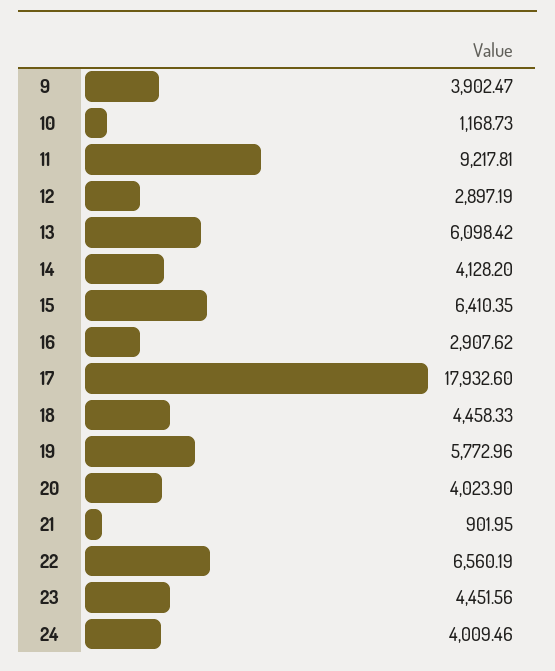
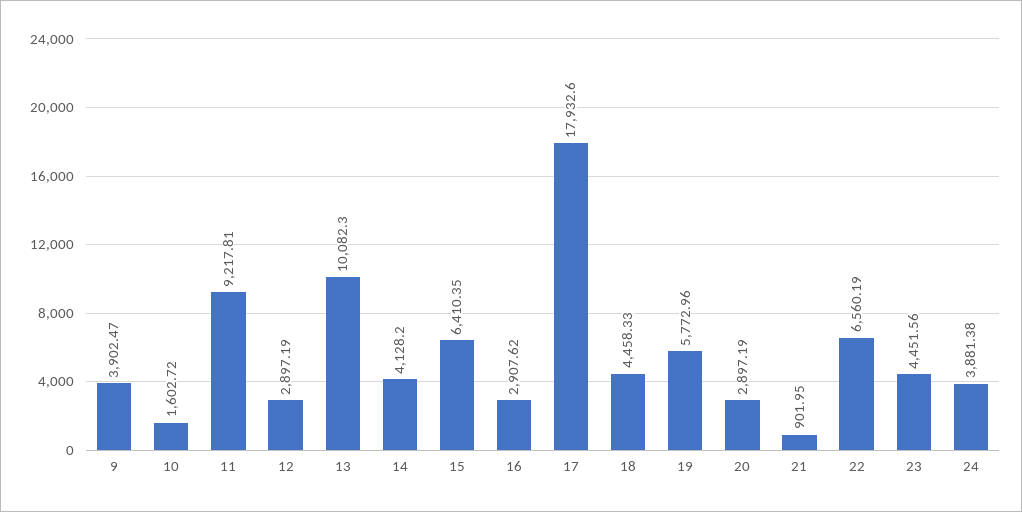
10: 1168.73 -> 1602.72
13: 6098.42 -> 10082.3
20: 4023.9 -> 2897.19
24: 4009.46 -> 3881.38

